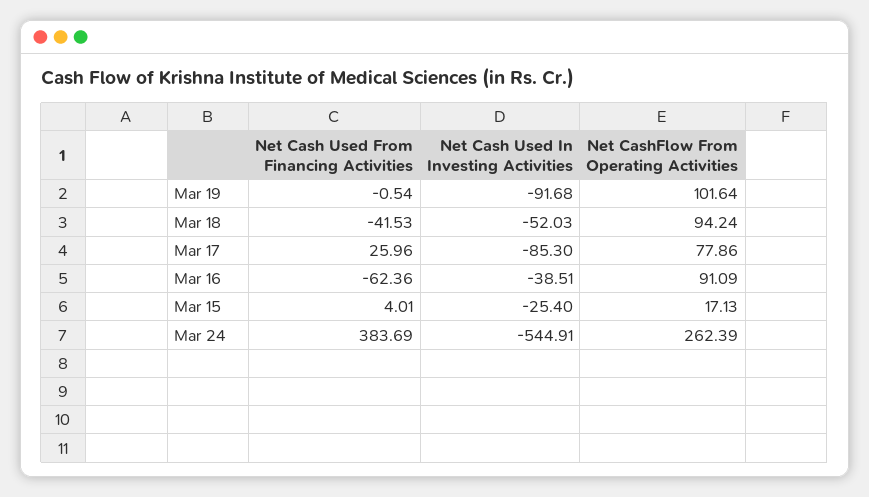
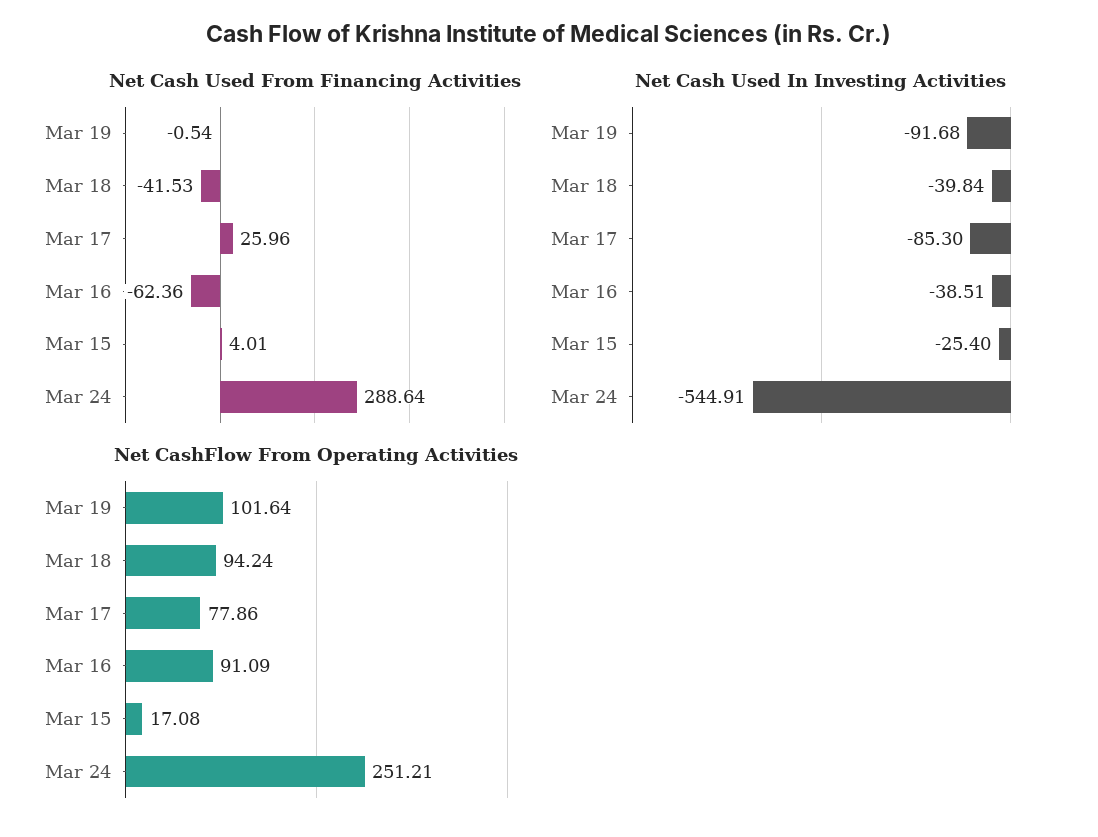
Net Cash Used In Investing Activities, Mar 18: -52.03 -> -39.84
Net CashFlow From Operating Activities, Mar 15: 17.13 -> 17.08
Net Cash Used From Financing Activities, Mar 24: 383.69 -> 288.64
Net CashFlow From Operating Activities, Mar 24: 262.39 -> 251.21

